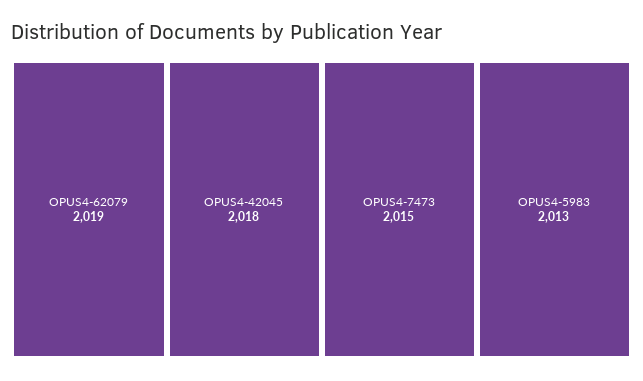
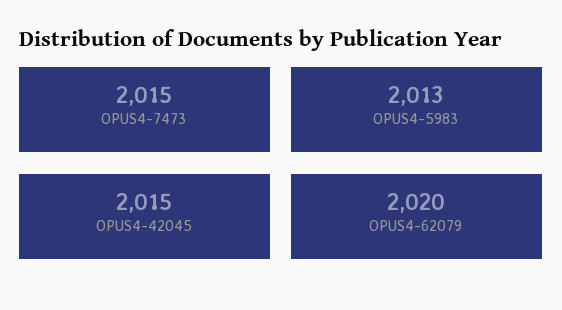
OPUS4-62079: 2019 -> 2020
OPUS4-42045: 2018 -> 2015

